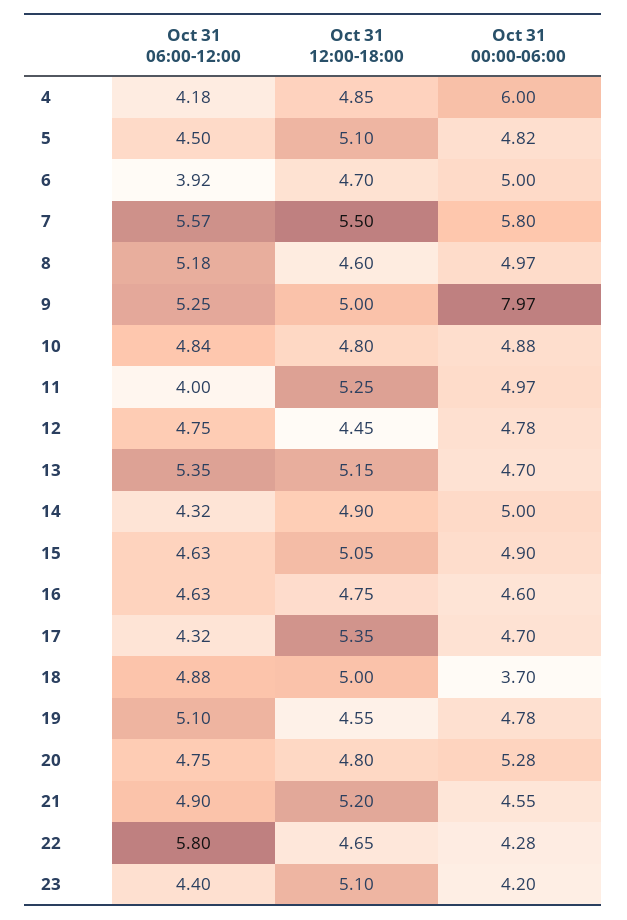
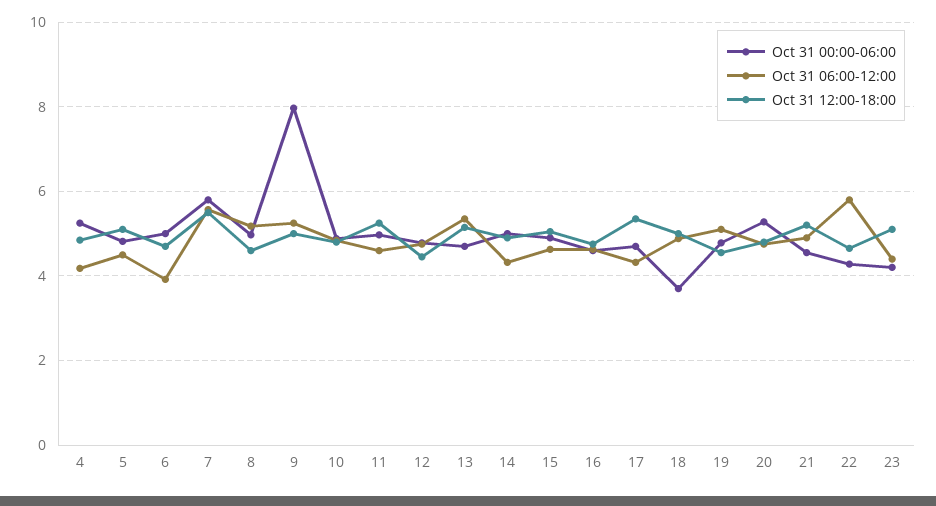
Oct 31 00:00-06:00, 4: 6 -> 5.2
Oct 31 06:00-12:00, 11: 4 -> 4.6

